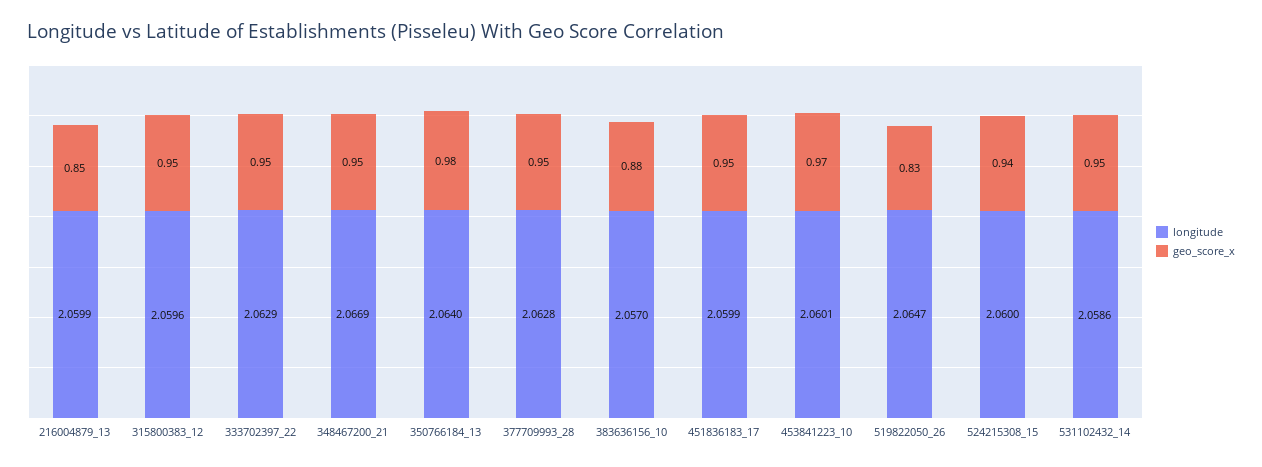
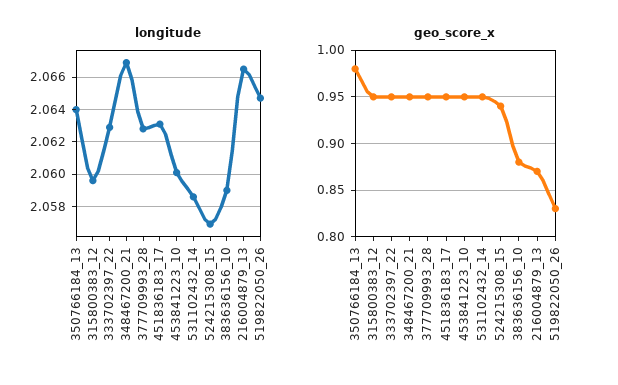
longitude, 216004879_13: 2.0599 -> 2.0665
geo_score_x, 216004879_13: 0.85 -> 0.87
longitude, 383636156_10: 2.057 -> 2.059
longitude, 451836183_17: 2.0599 -> 2.063
geo_score_x, 453841223_10: 0.97 -> 0.95
longitude, 524215308_15: 2.06 -> 2.057

